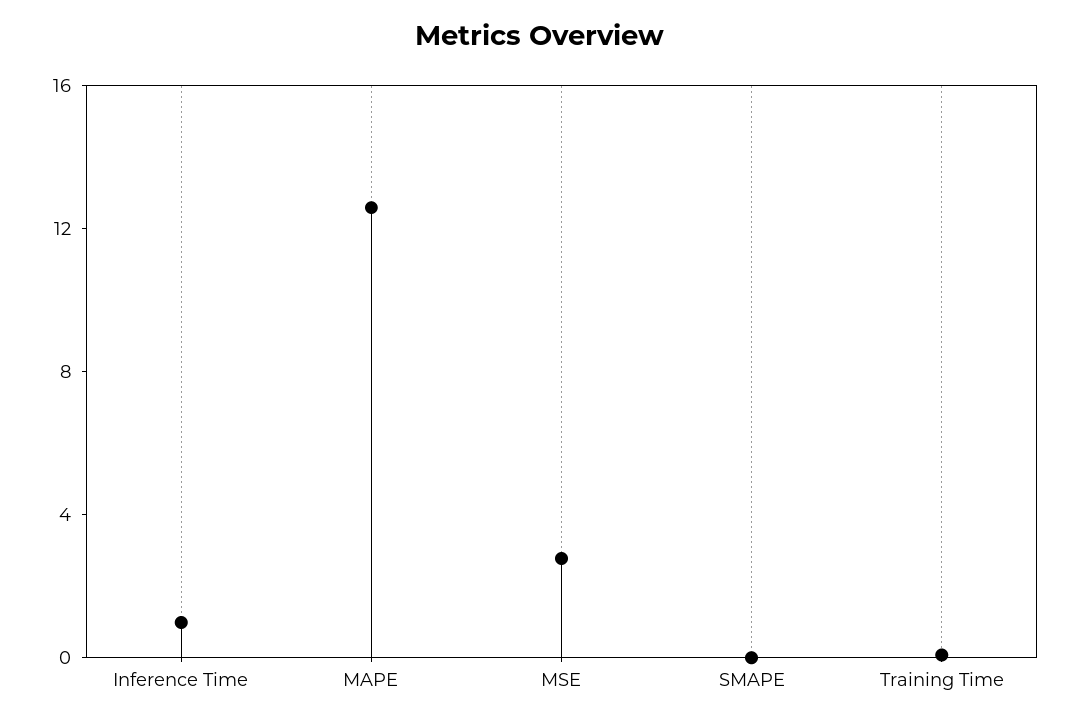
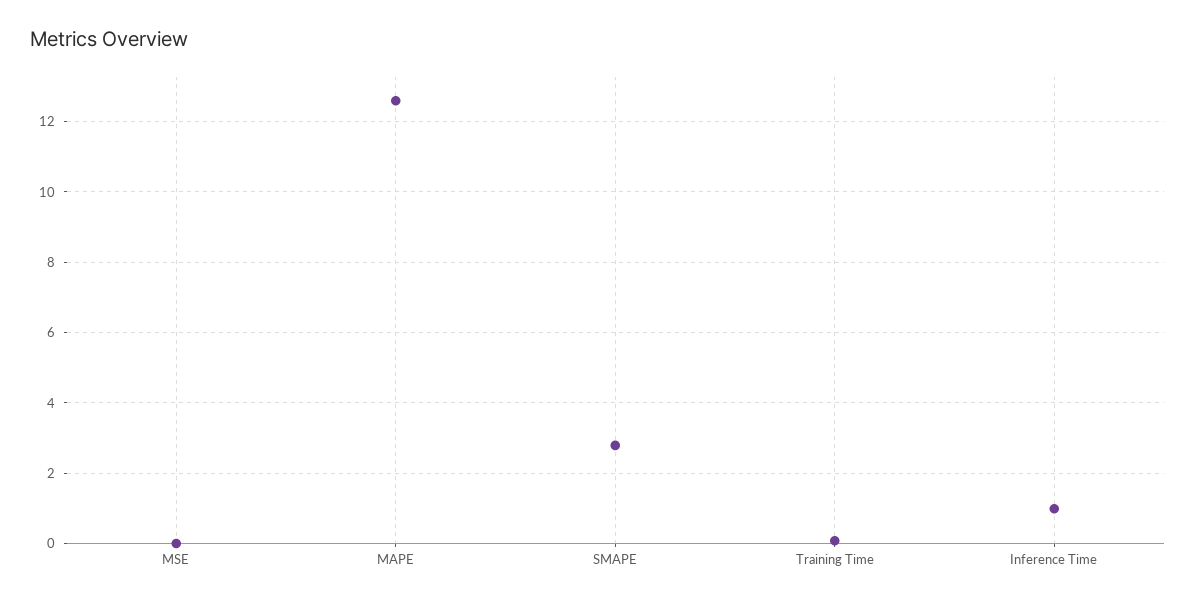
MSE: 3 -> 0
SMAPE: 0 -> 2.8

